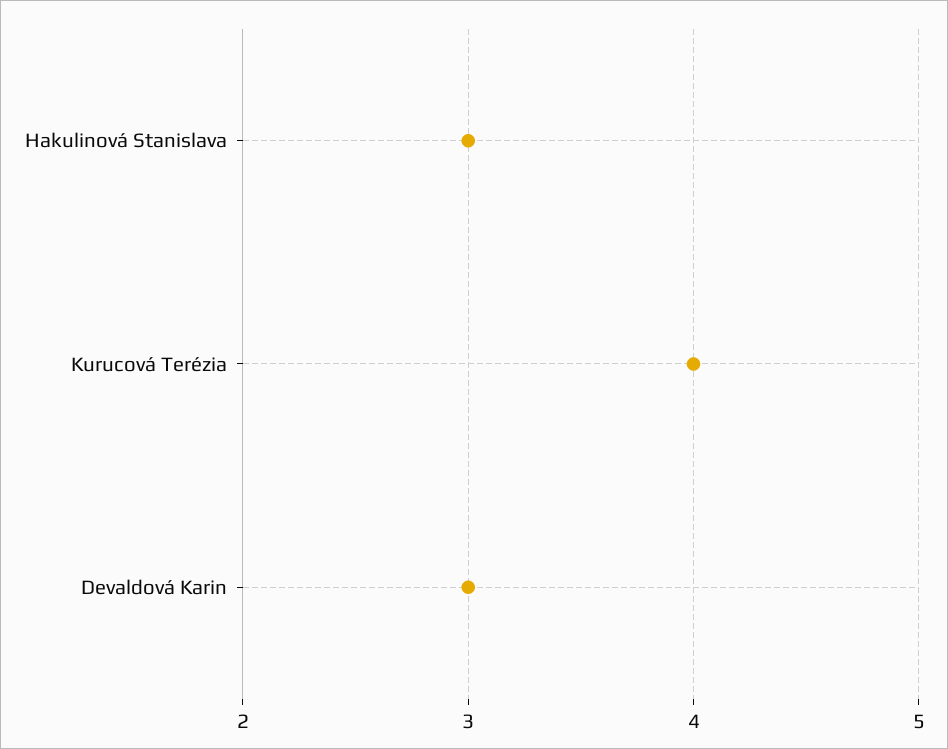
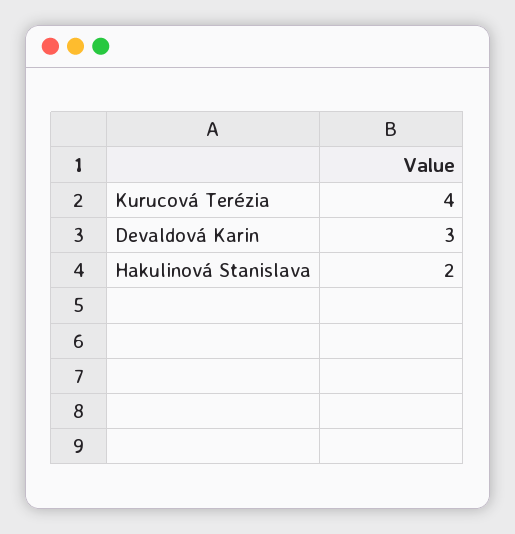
Hakulinová Stanislava: 3 -> 2

